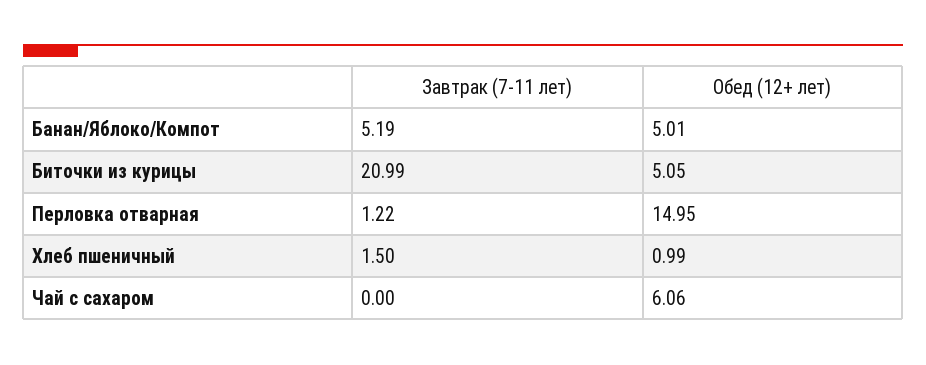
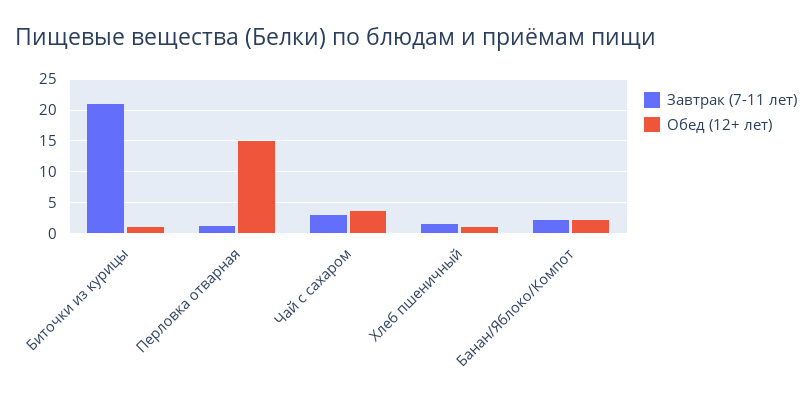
Завтрак (7-11 лет), Банан/Яблоко/Компот: 5.19 -> 2
Обед (12+ лет), Банан/Яблоко/Компот: 5.01 -> 2
Обед (12+ лет), Биточки из курицы: 5.05 -> 1
Завтрак (7-11 лет), Чай с сахаром: 0 -> 3
Обед (12+ лет), Чай с сахаром: 6.06 -> 4

